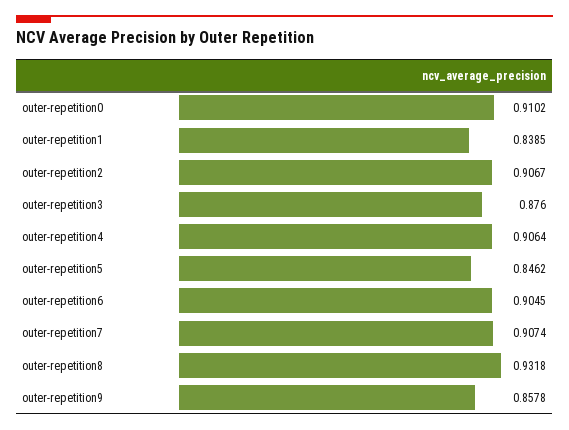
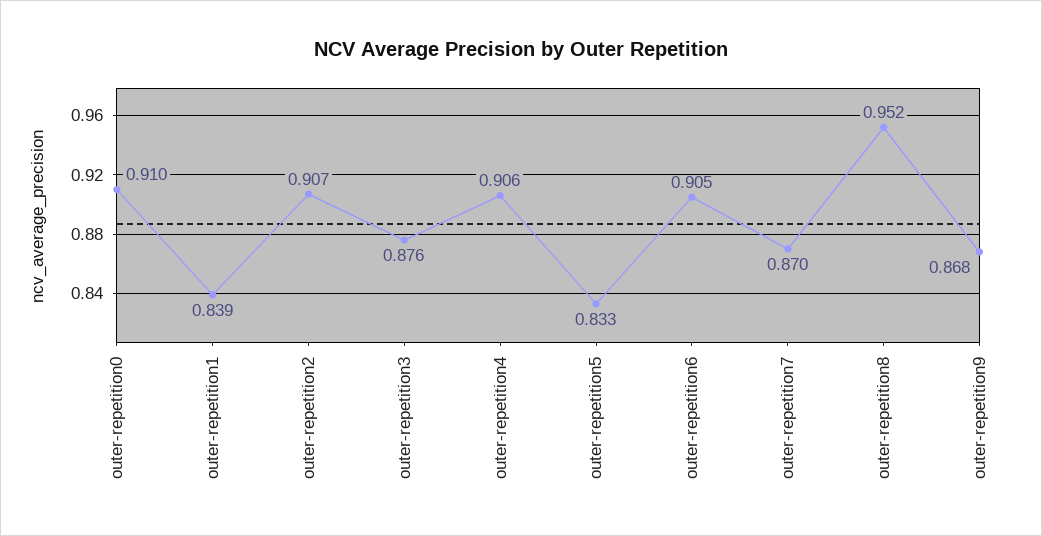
outer-repetition5: 0.8462 -> 0.833
outer-repetition7: 0.9074 -> 0.87
outer-repetition8: 0.9318 -> 0.952
outer-repetition9: 0.8578 -> 0.868

